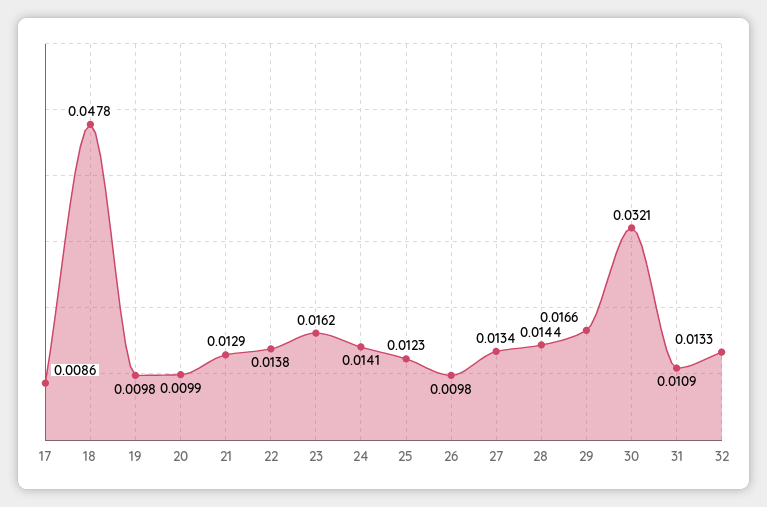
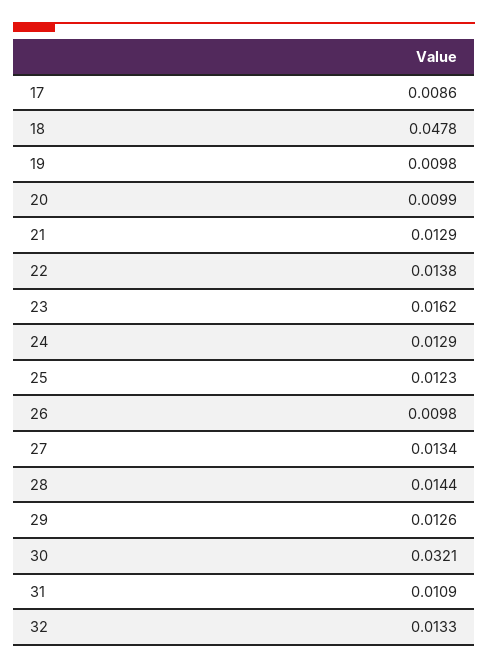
24: 0.0141 -> 0.0129
29: 0.0166 -> 0.0126

